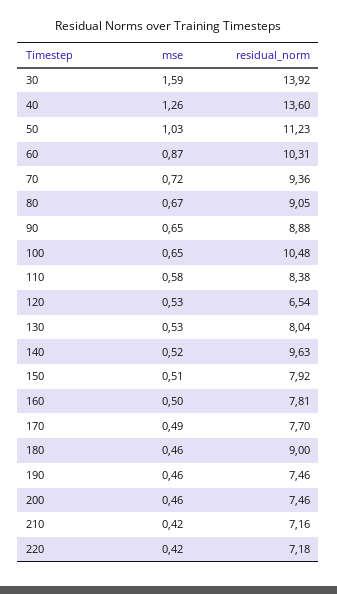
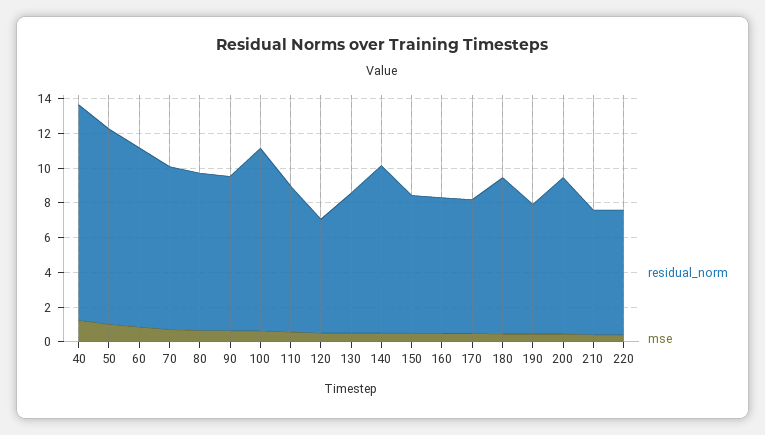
mse, 30: 1.59 -> none
residual_norm, 30: 13.92 -> none
residual_norm, 40: 13.6 -> 12.5
residual_norm, 200: 7.46 -> 9

